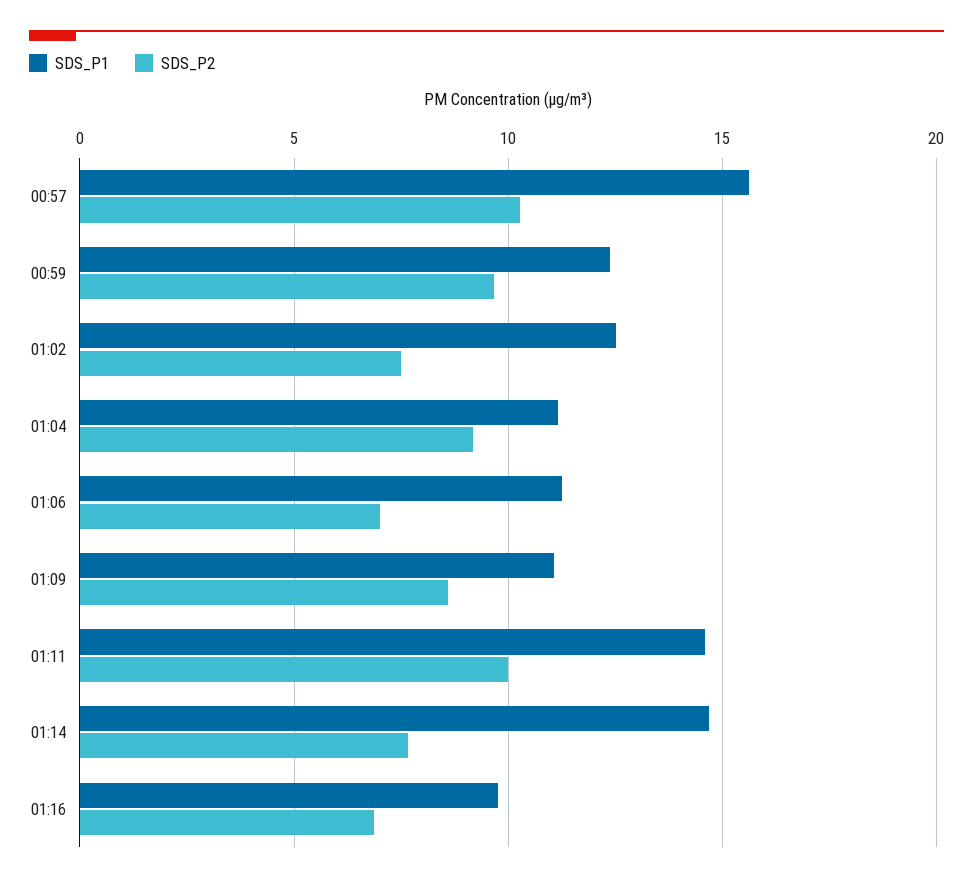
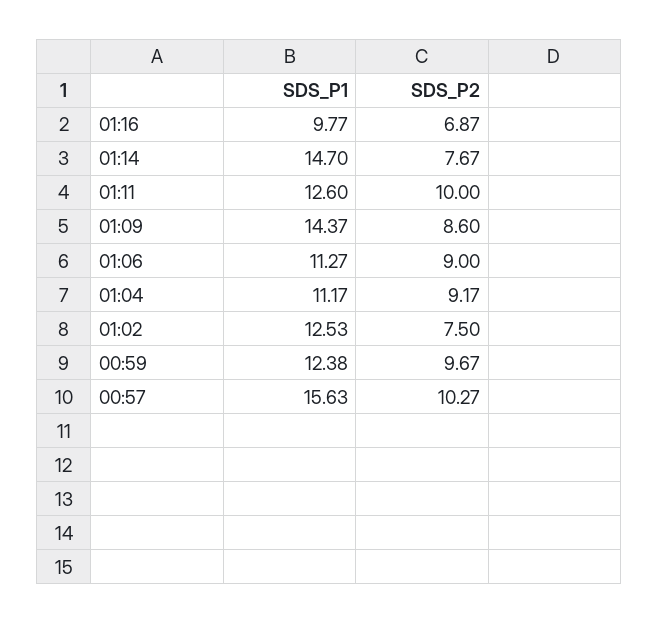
SDS_P2, 01:06: 7 -> 9
SDS_P1, 01:09: 11 -> 14.37
SDS_P1, 01:11: 14.5 -> 12.6

